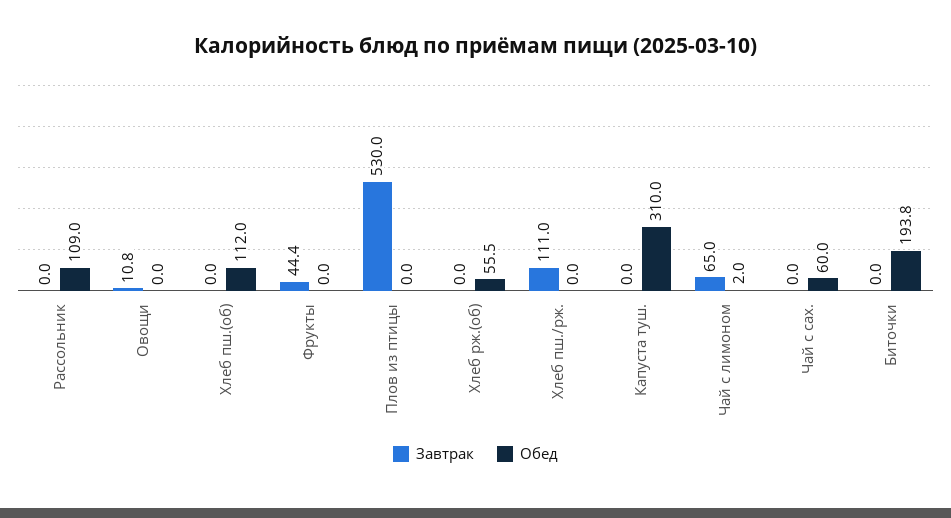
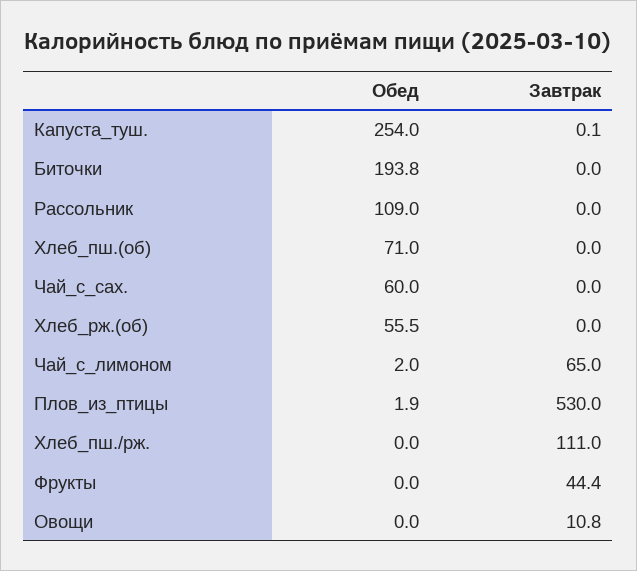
Обед, Хлеб пш.(об): 112 -> 71
Обед, Плов из птицы: 0 -> 1.9
Завтрак, Капуста туш.: 0 -> 0.1
Обед, Капуста туш.: 310 -> 254

